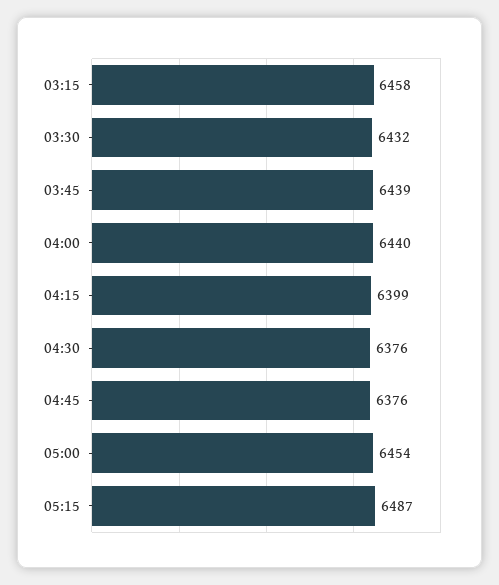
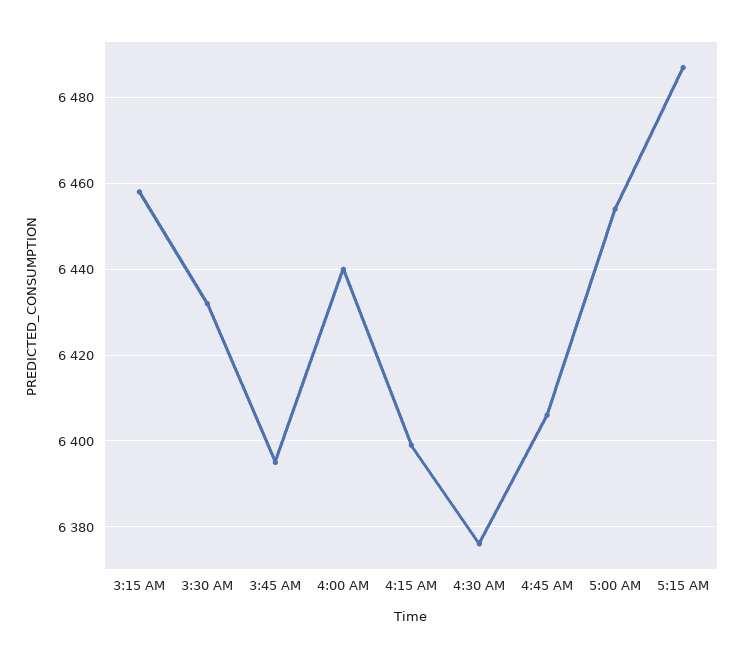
03:45: 6439 -> 6395
04:45: 6376 -> 6405

